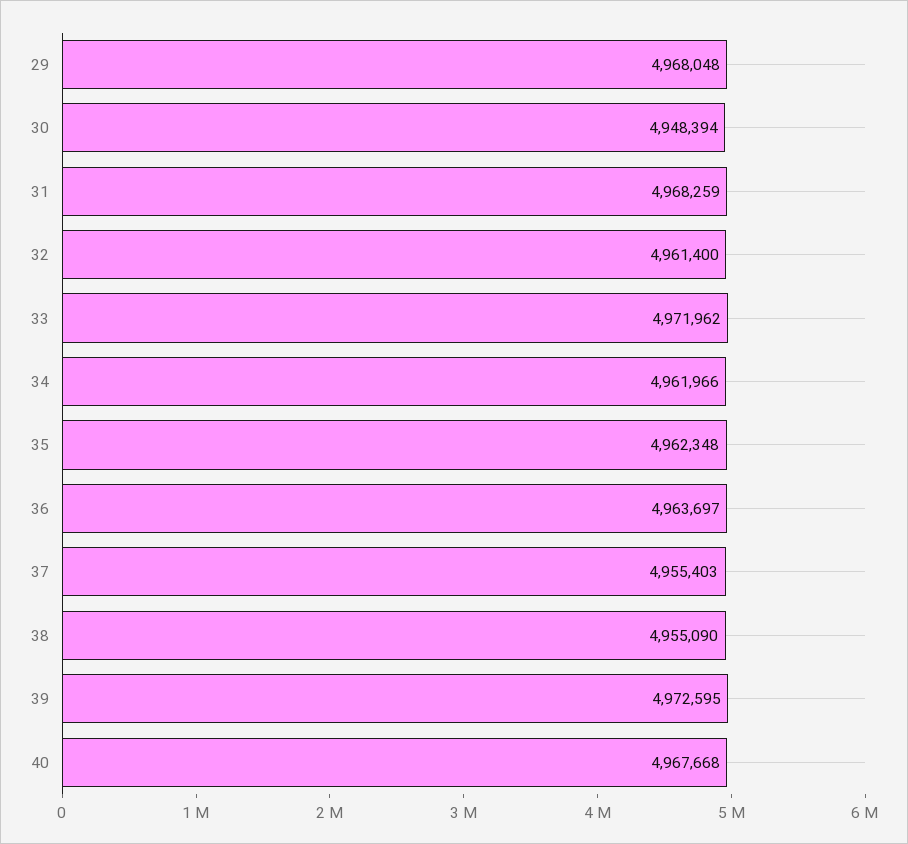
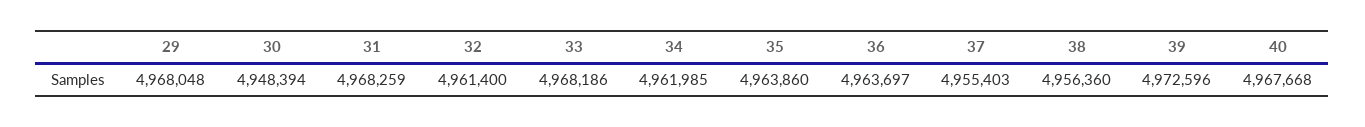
33: 4971962 -> 4968186
34: 4961966 -> 4961985
35: 4962348 -> 4963860
38: 4955090 -> 4956360
39: 4972595 -> 4972596

